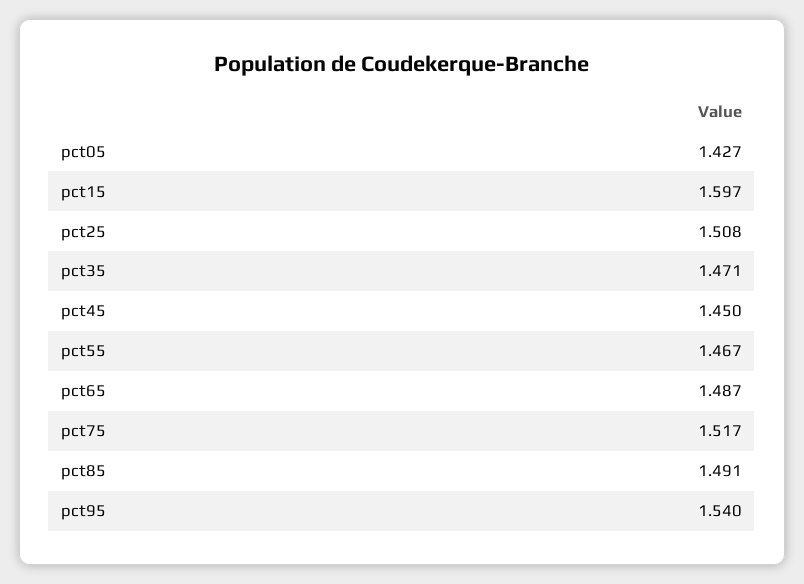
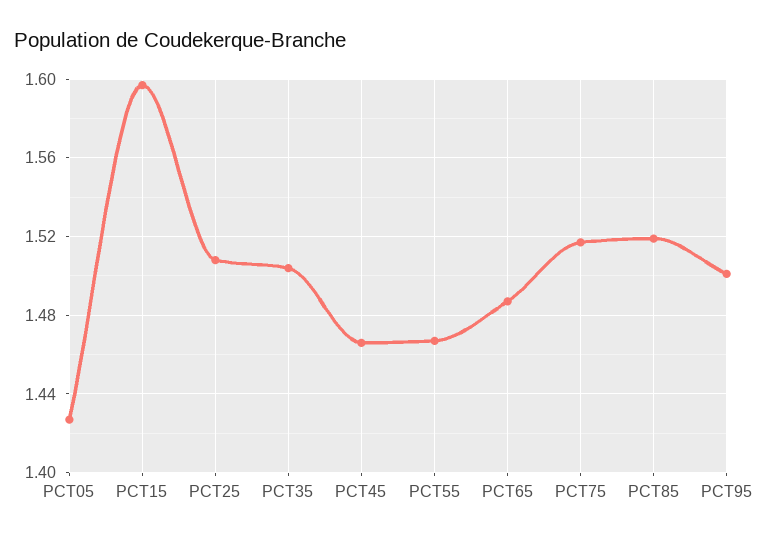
pct35: 1.471 -> 1.505
pct45: 1.45 -> 1.465
pct85: 1.491 -> 1.52
pct95: 1.54 -> 1.5

